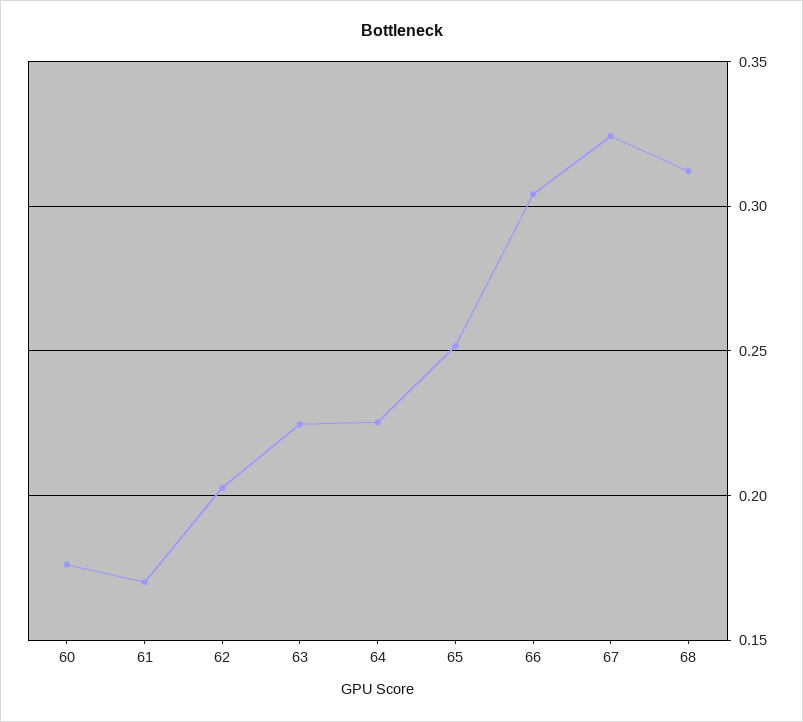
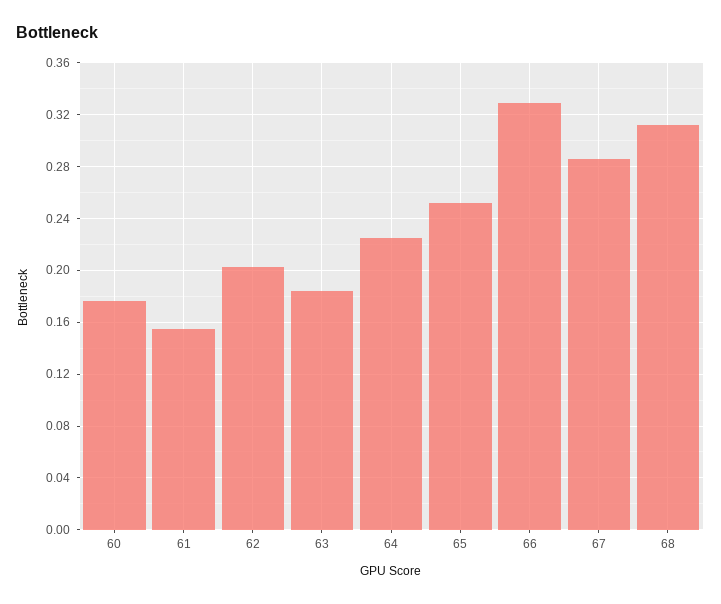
61: 0.17 -> 0.155
63: 0.225 -> 0.185
66: 0.305 -> 0.33
67: 0.325 -> 0.285

